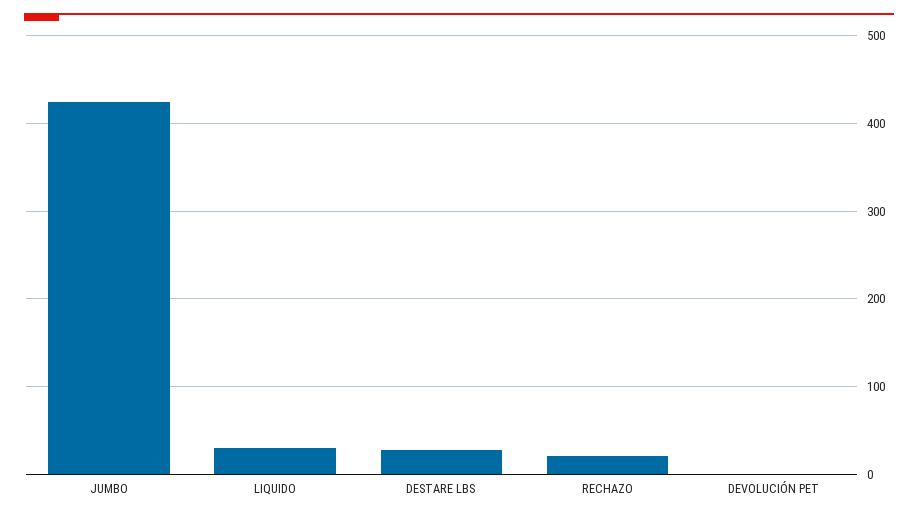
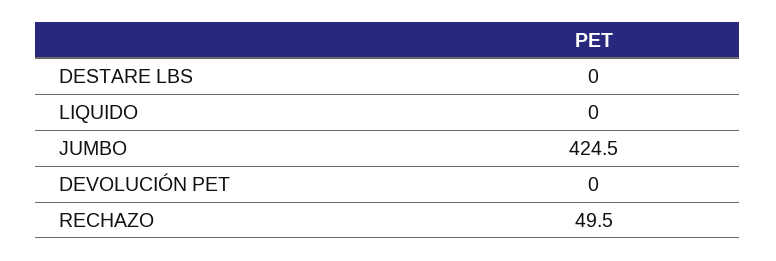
LIQUIDO: 30 -> 0
DESTARE LBS: 30 -> 0
RECHAZO: 20 -> 49.5

